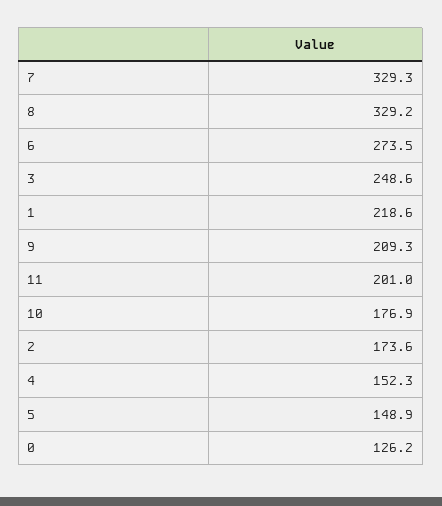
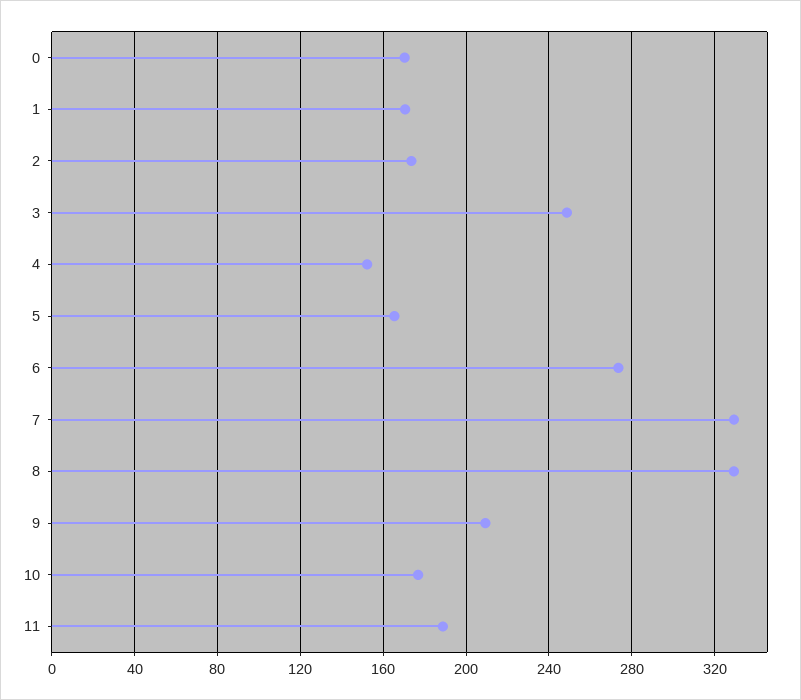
1: 218.6 -> 170
11: 201 -> 190
5: 148.9 -> 165
0: 126.2 -> 170

